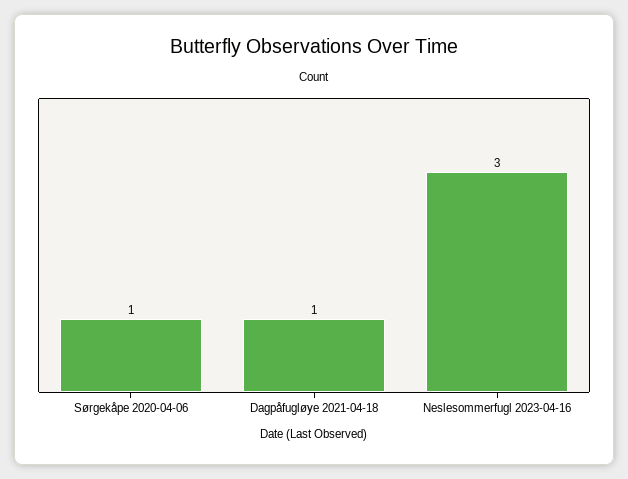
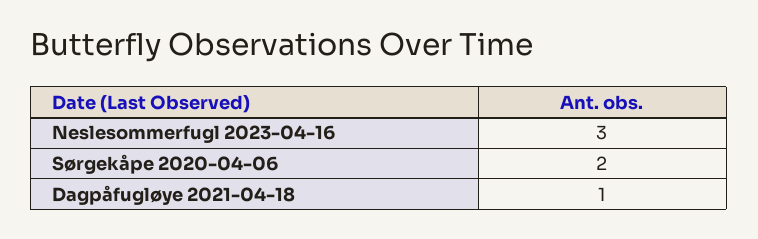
Sørgekåpe 2020-04-06: 1 -> 2

